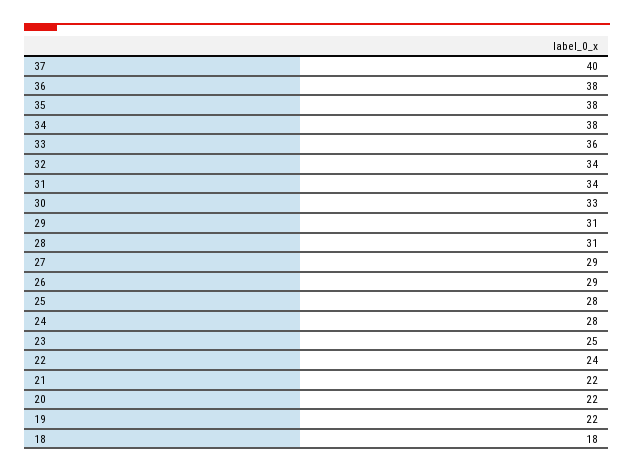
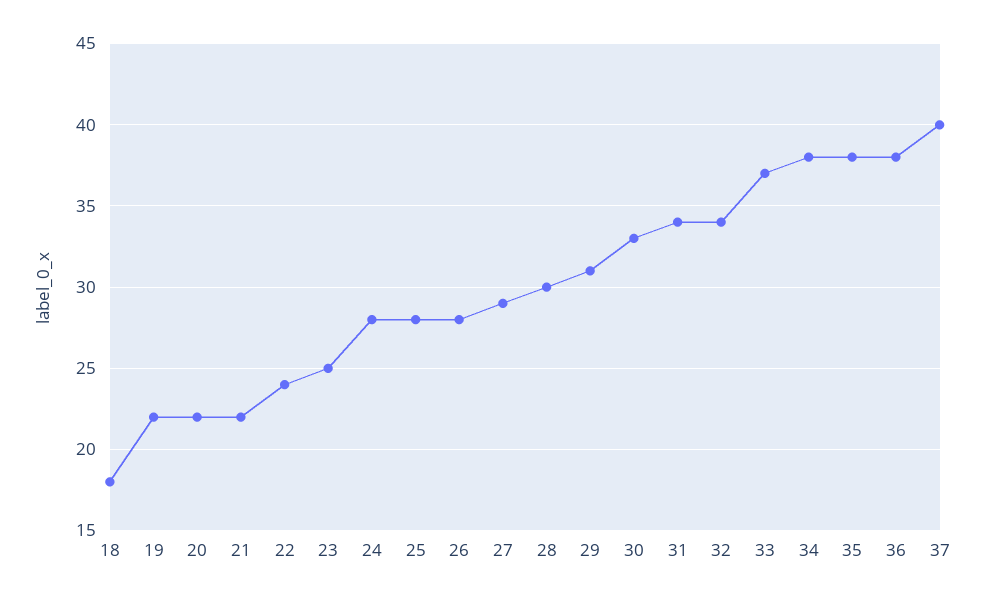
33: 36 -> 37
28: 31 -> 30
26: 29 -> 28

